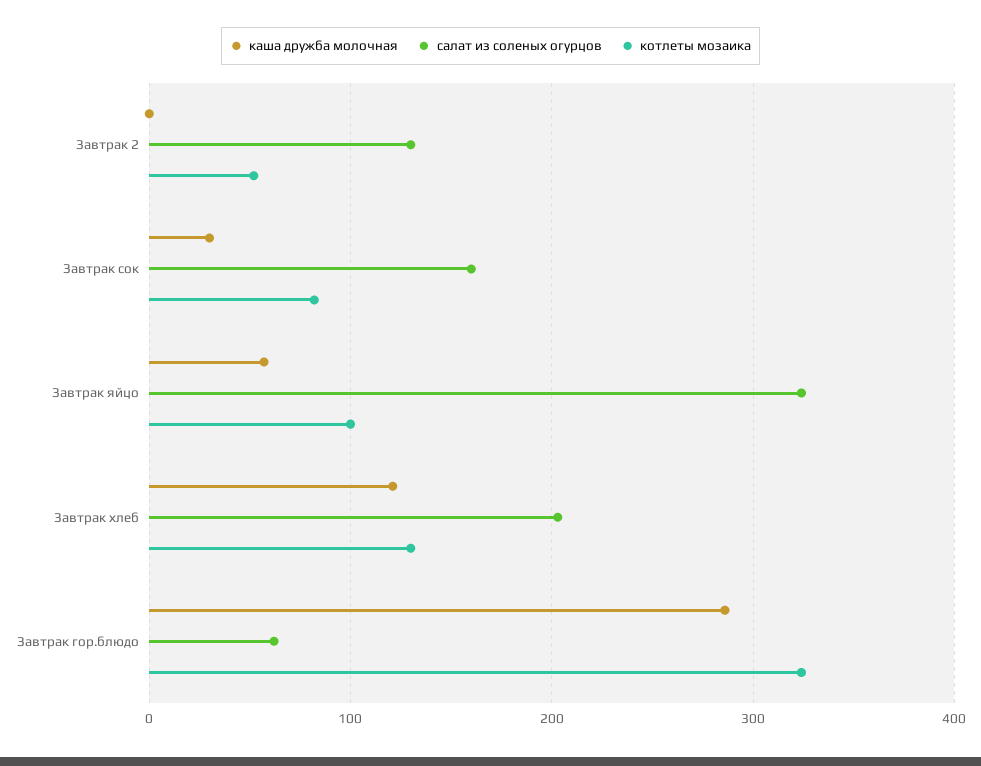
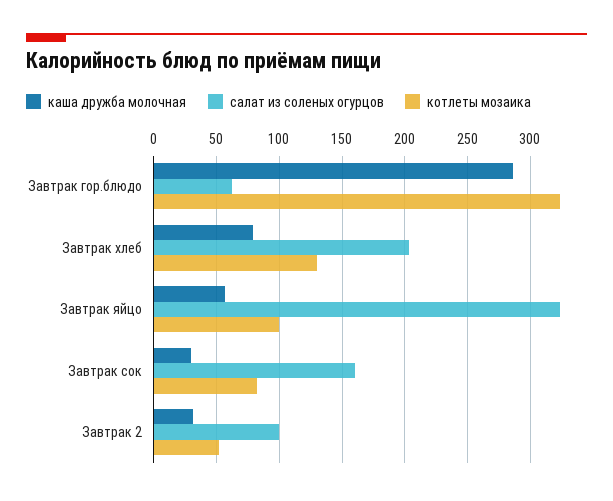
каша дружба молочная, Завтрак 2: 0 -> 30
салат из соленых огурцов, Завтрак 2: 130 -> 100
каша дружба молочная, Завтрак хлеб: 120 -> 80

